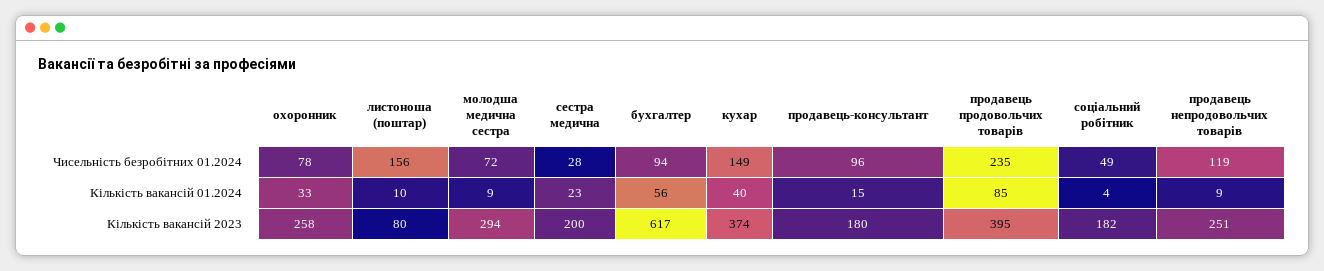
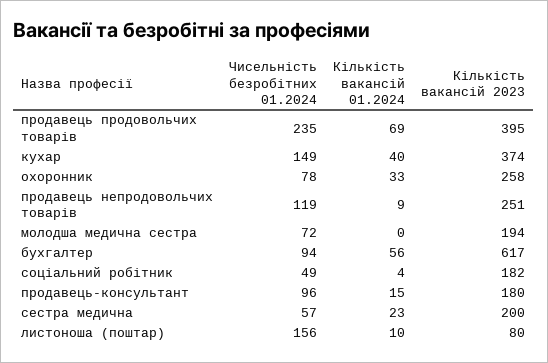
сестра медична, Чисельність безробітних 01.2024: 28 -> 57
молодша медична сестра, Кількість вакансій 01.2024: 9 -> 0
продавець продовольчих товарів, Кількість вакансій 01.2024: 85 -> 69
молодша медична сестра, Кількість вакансій 2023: 294 -> 194

